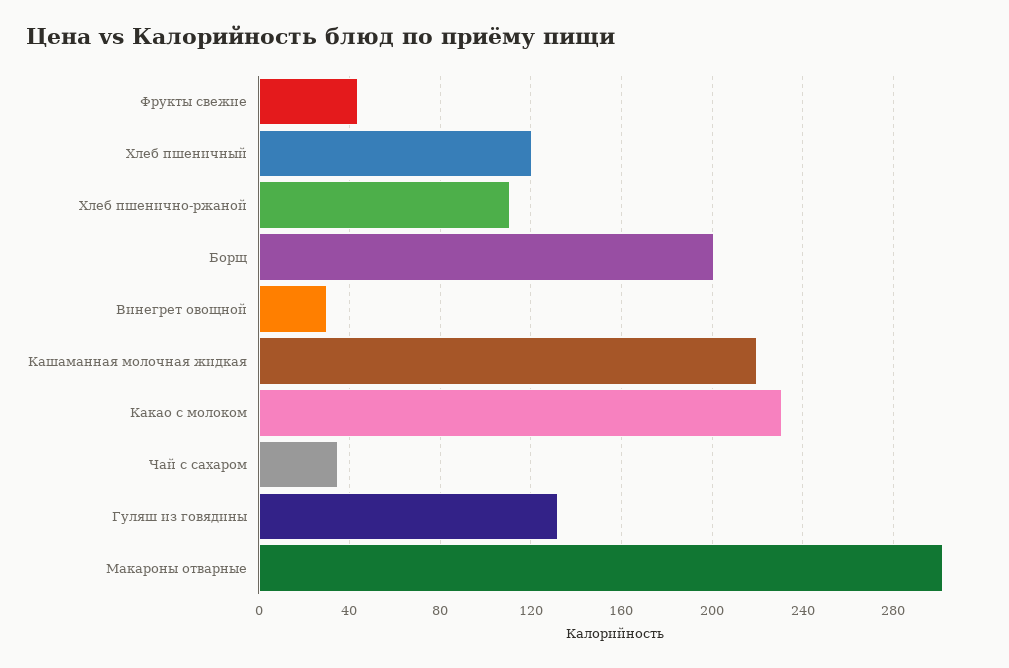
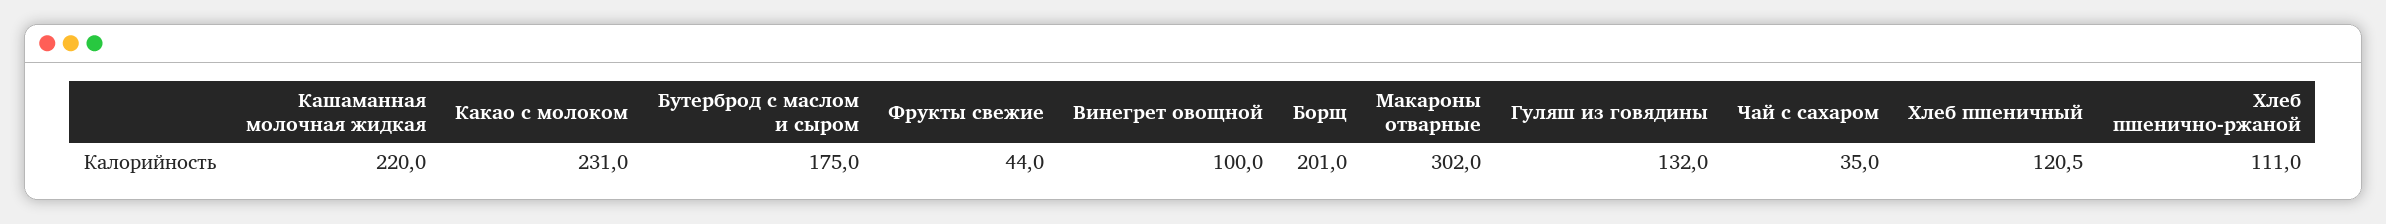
Винегрет овощной: 30 -> 100
Бутерброд с маслом и сыром: none -> 175

